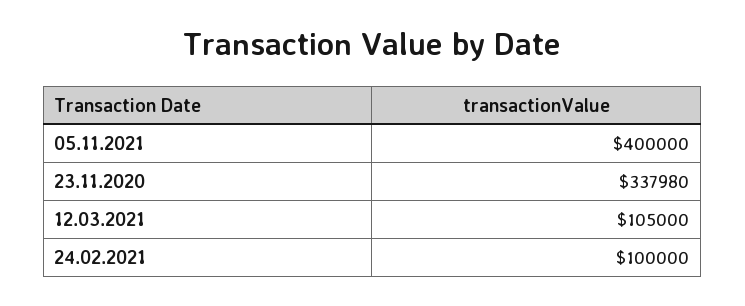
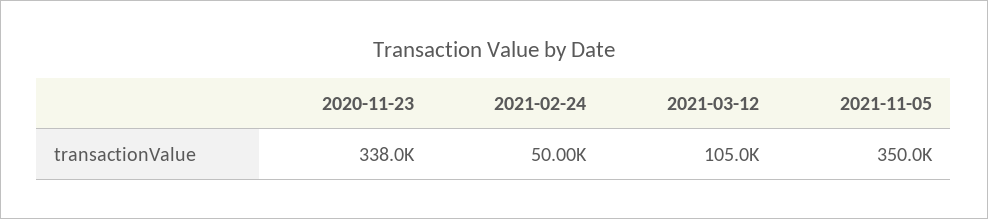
05.11.2021: 400000 -> 350000
24.02.2021: 100000 -> 50000

